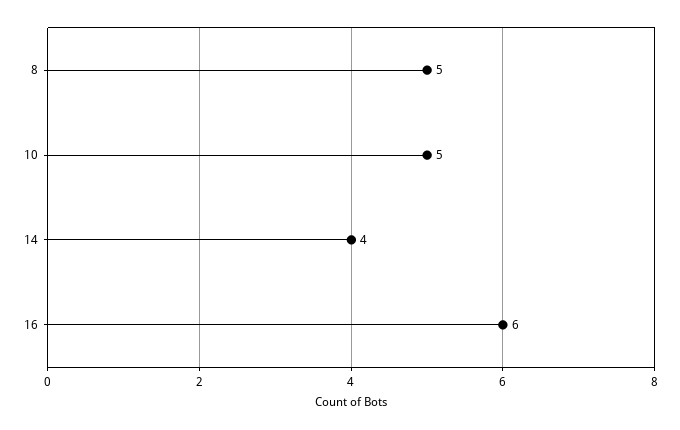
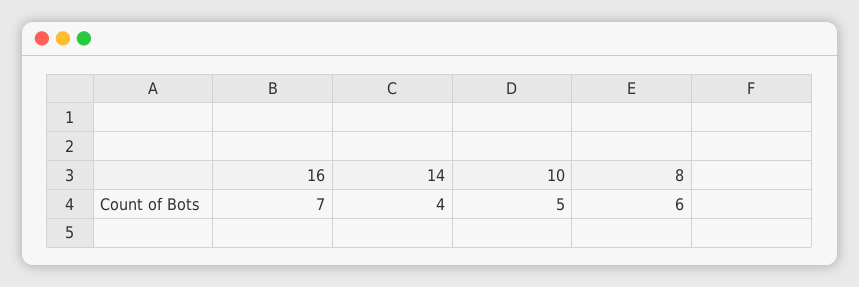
8: 5 -> 6
16: 6 -> 7

